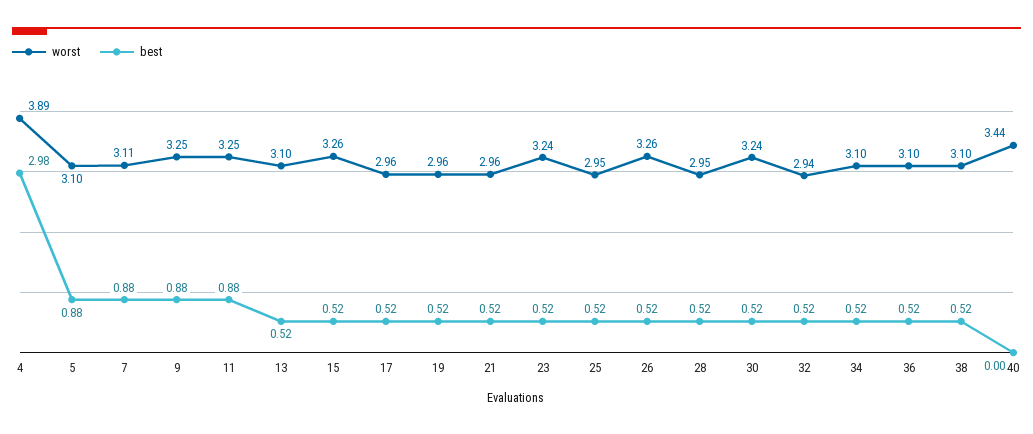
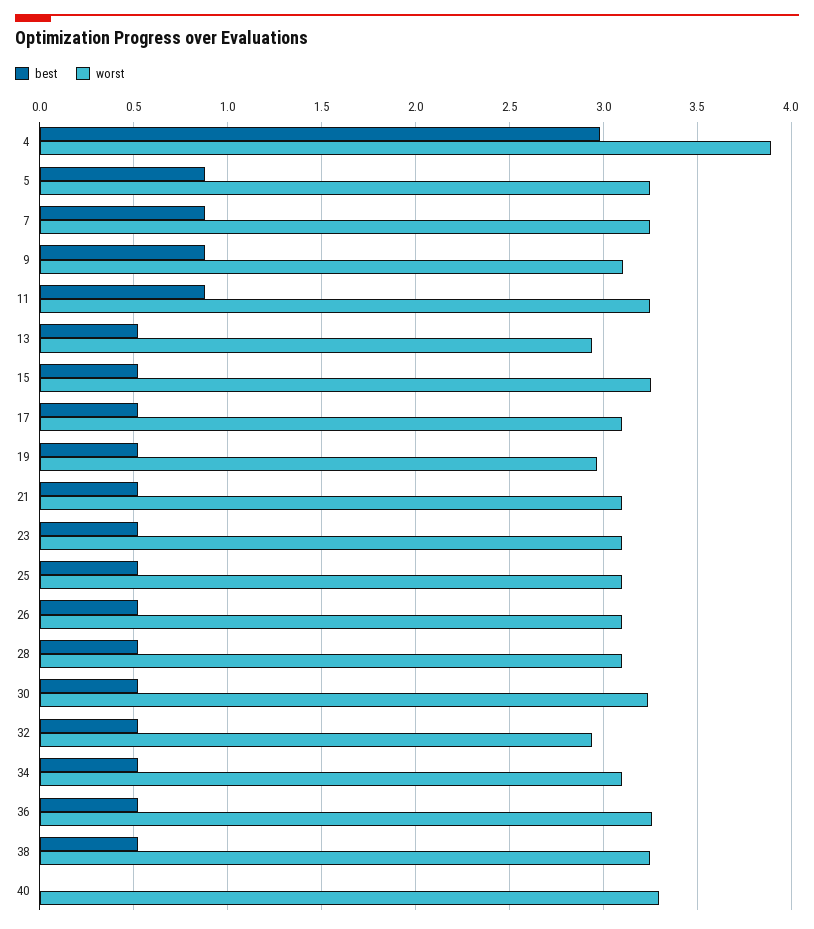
worst, 5: 3.1 -> 3.25
worst, 7: 3.11 -> 3.25
worst, 9: 3.25 -> 3.1
worst, 13: 3.1 -> 2.95
worst, 17: 2.96 -> 3.1
worst, 21: 2.96 -> 3.1
worst, 23: 3.24 -> 3.1
worst, 25: 2.95 -> 3.1
worst, 26: 3.26 -> 3.1
worst, 28: 2.95 -> 3.1
worst, 36: 3.1 -> 3.25
worst, 38: 3.1 -> 3.25
worst, 40: 3.44 -> 3.3

